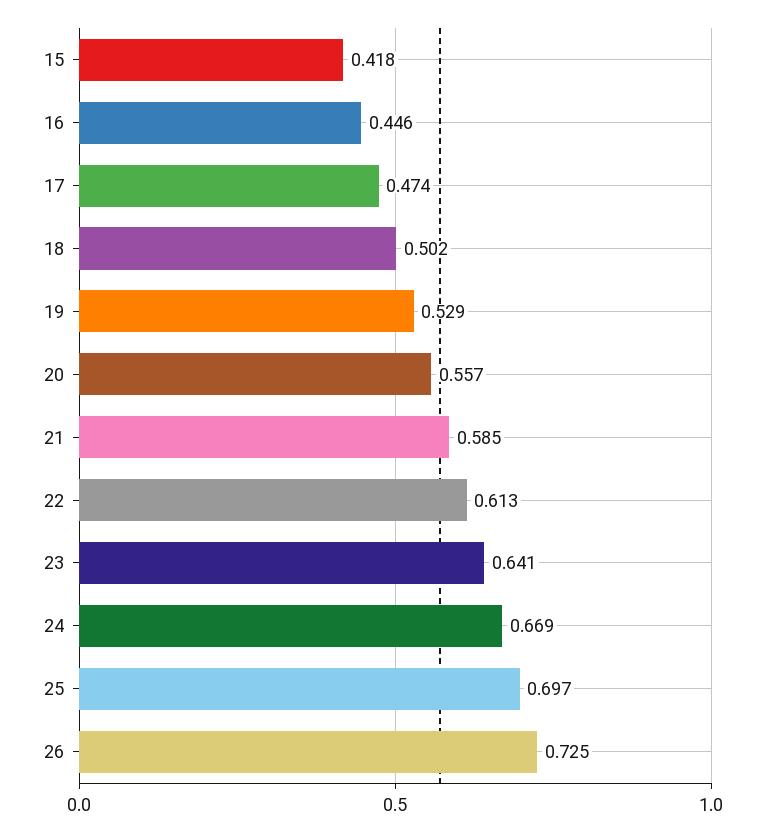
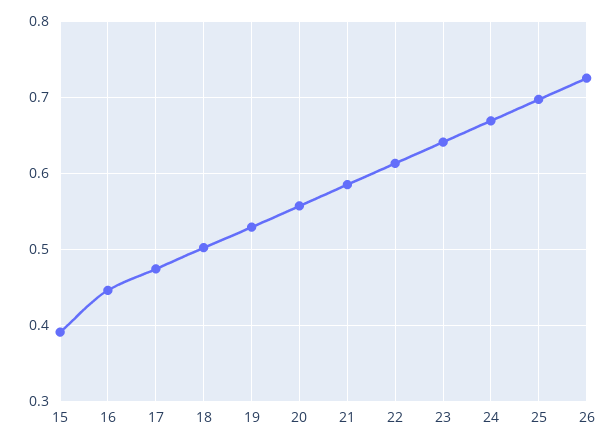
15: 0.418 -> 0.39

